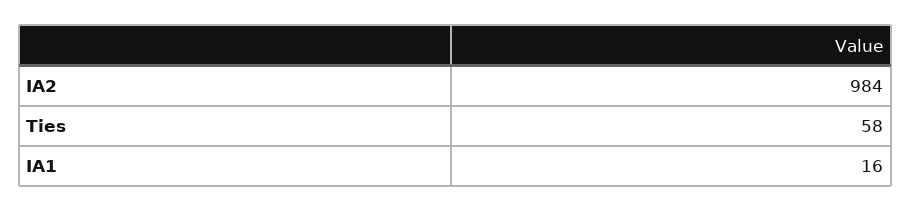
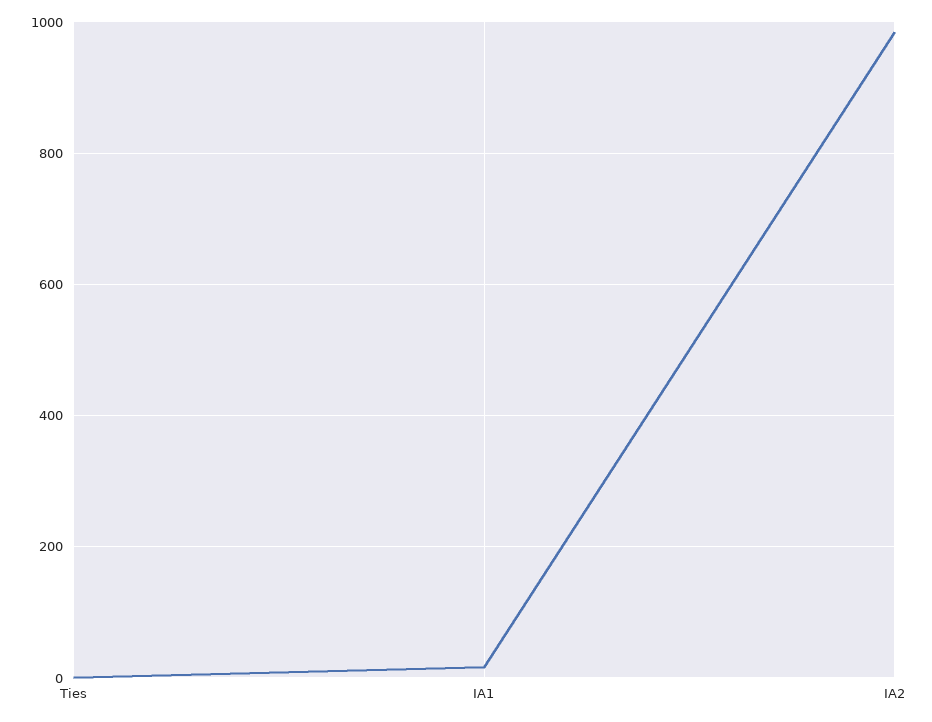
Ties: 58 -> 0

